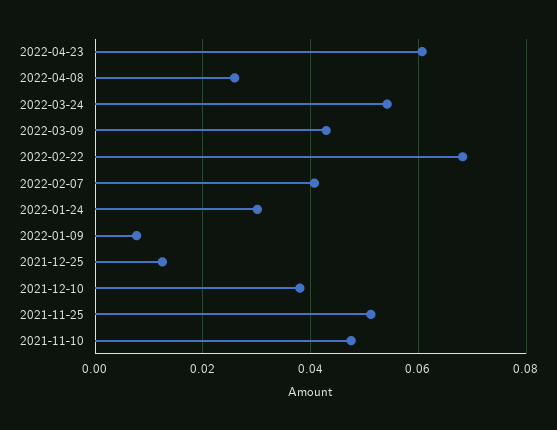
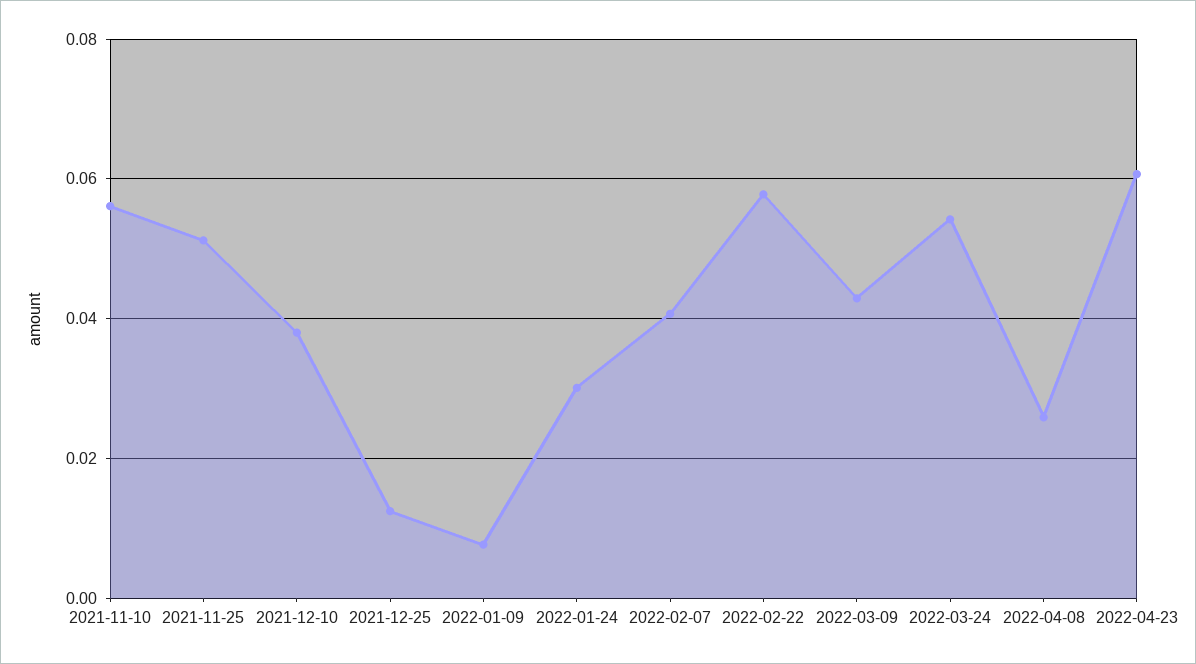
2022-02-22: 0.068 -> 0.058
2021-11-10: 0.048 -> 0.056

